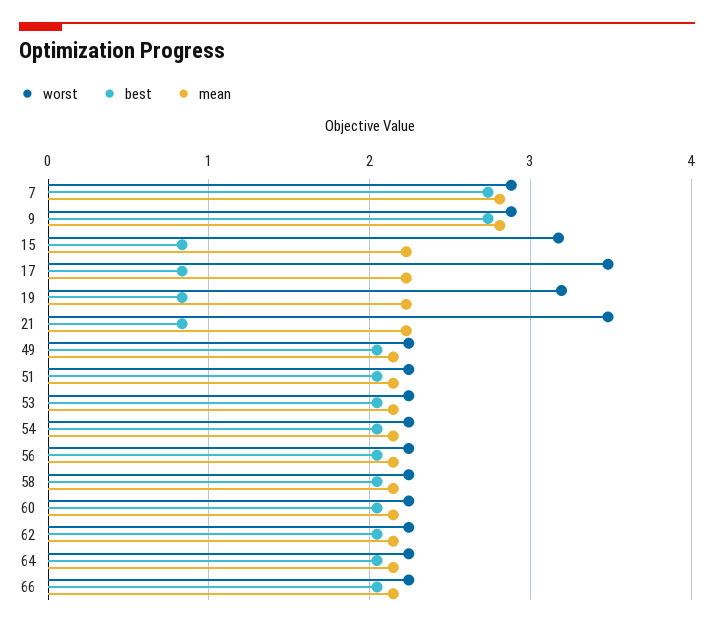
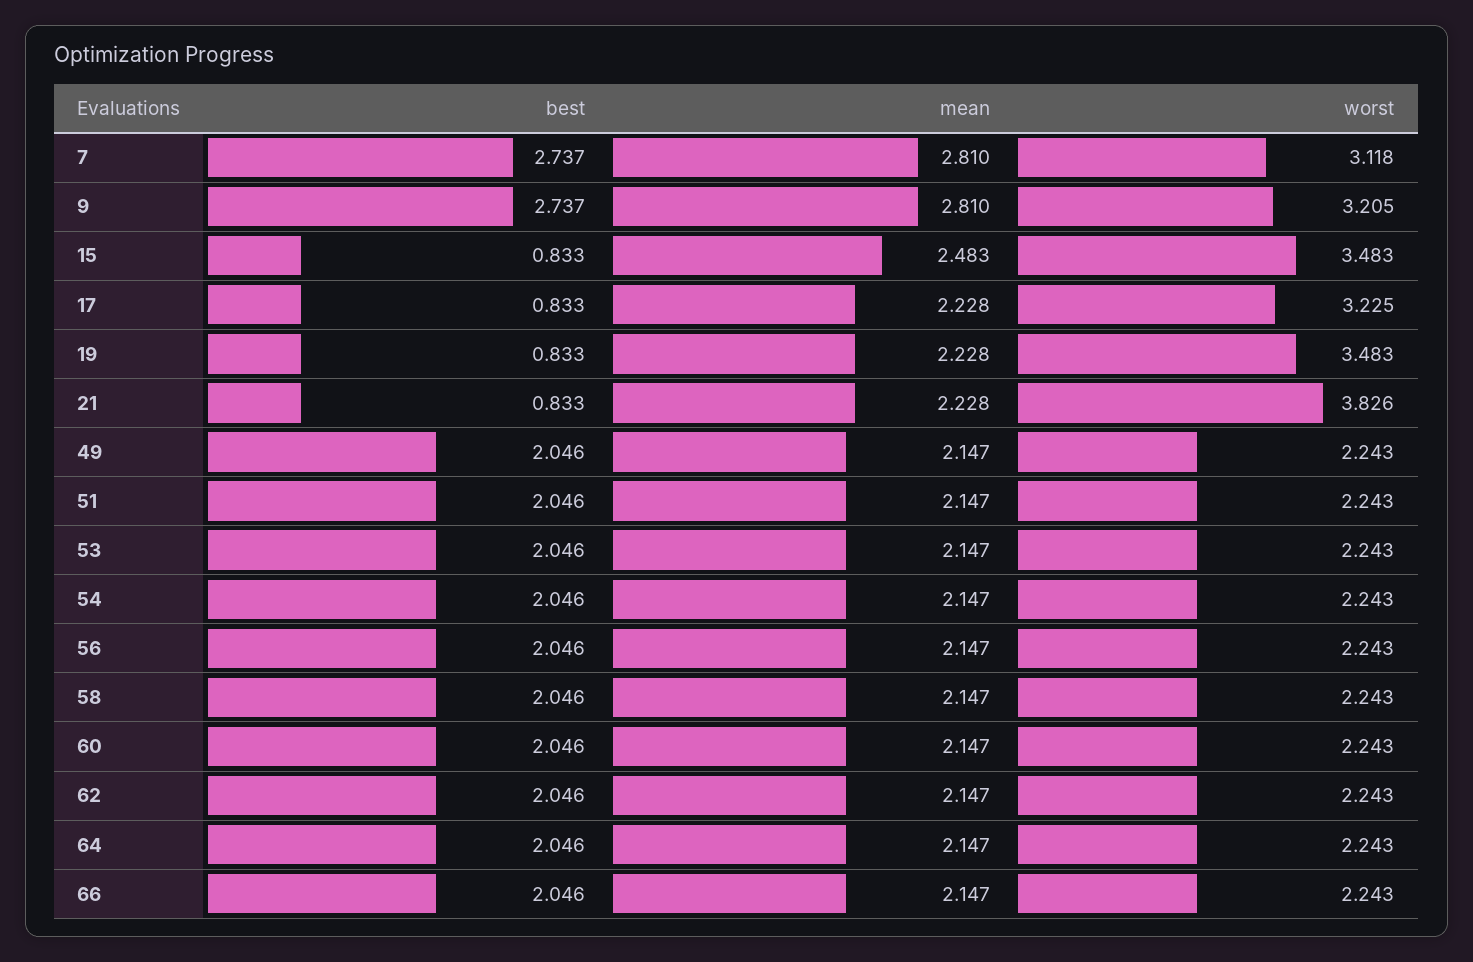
worst, 7: 2.9 -> 3.118
worst, 9: 2.9 -> 3.205
worst, 15: 3.2 -> 3.483
mean, 15: 2.2 -> 2.483
worst, 17: 3.5 -> 3.225
worst, 19: 3.2 -> 3.483
worst, 21: 3.5 -> 3.826

